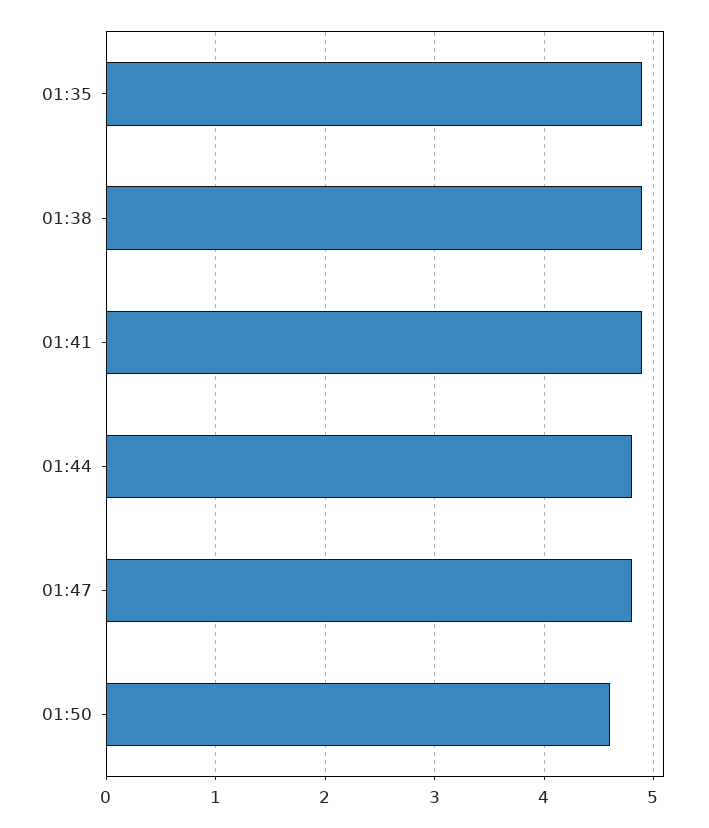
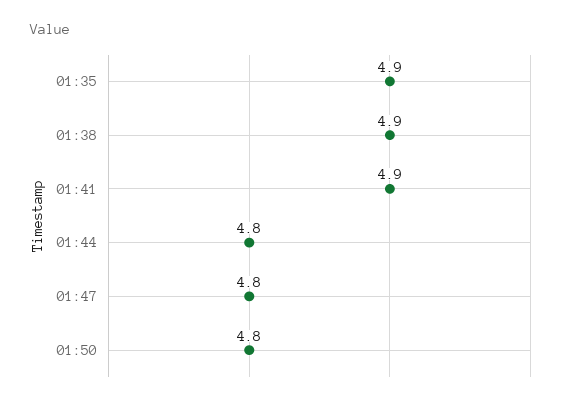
01:50: 4.6 -> 4.8

